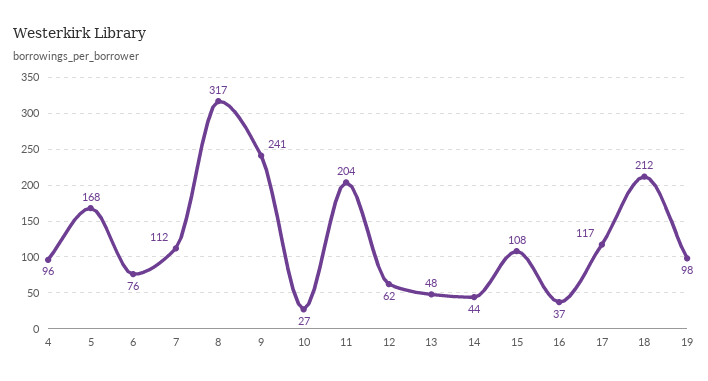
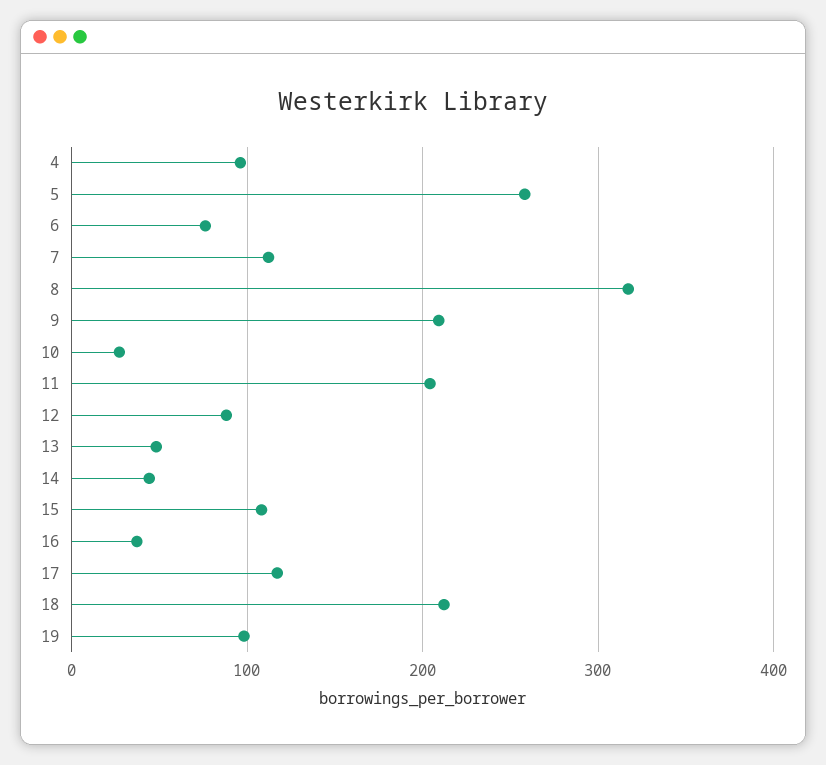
5: 168 -> 260
9: 241 -> 210
12: 62 -> 90

